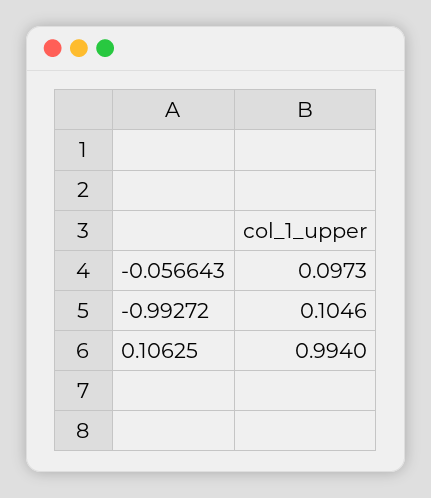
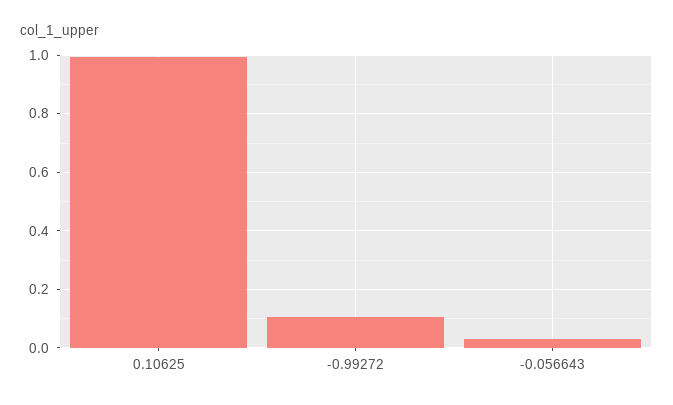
-0.056643: 0.0973 -> 0.025

